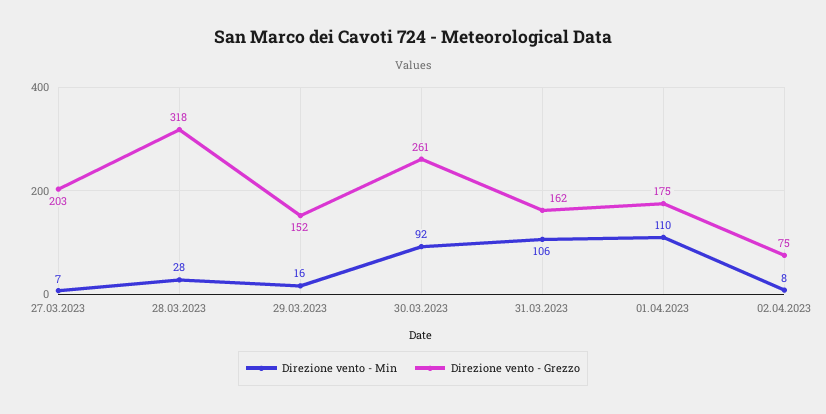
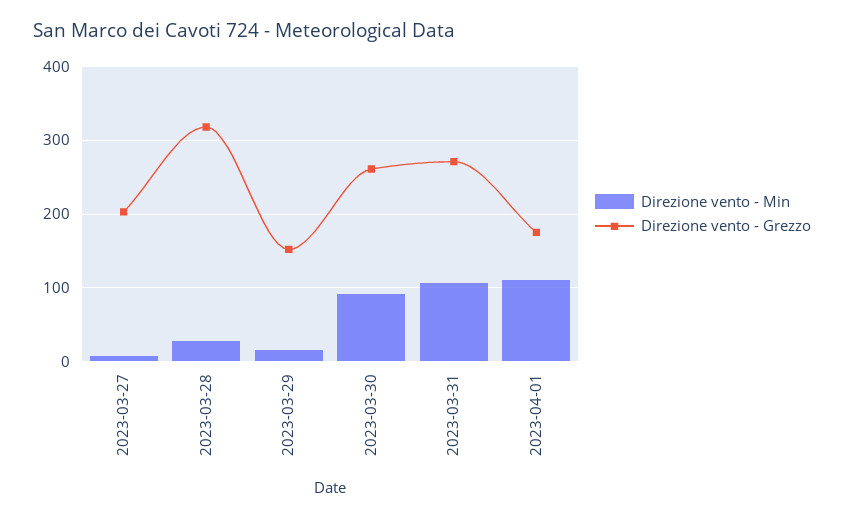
Direzione vento - Grezzo, 31.03.2023: 162 -> 270
Direzione vento - Min, 02.04.2023: 8 -> none
Direzione vento - Grezzo, 02.04.2023: 75 -> none

